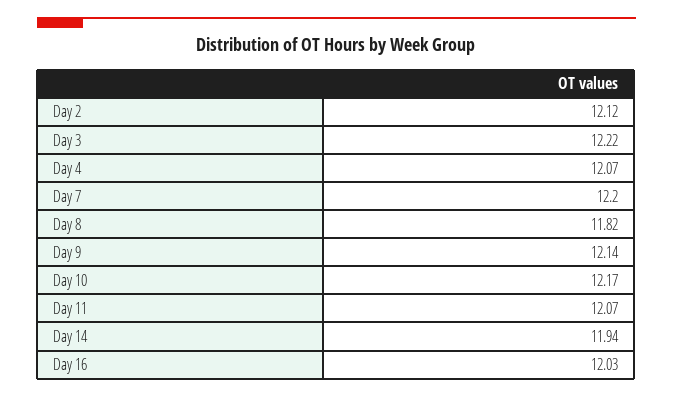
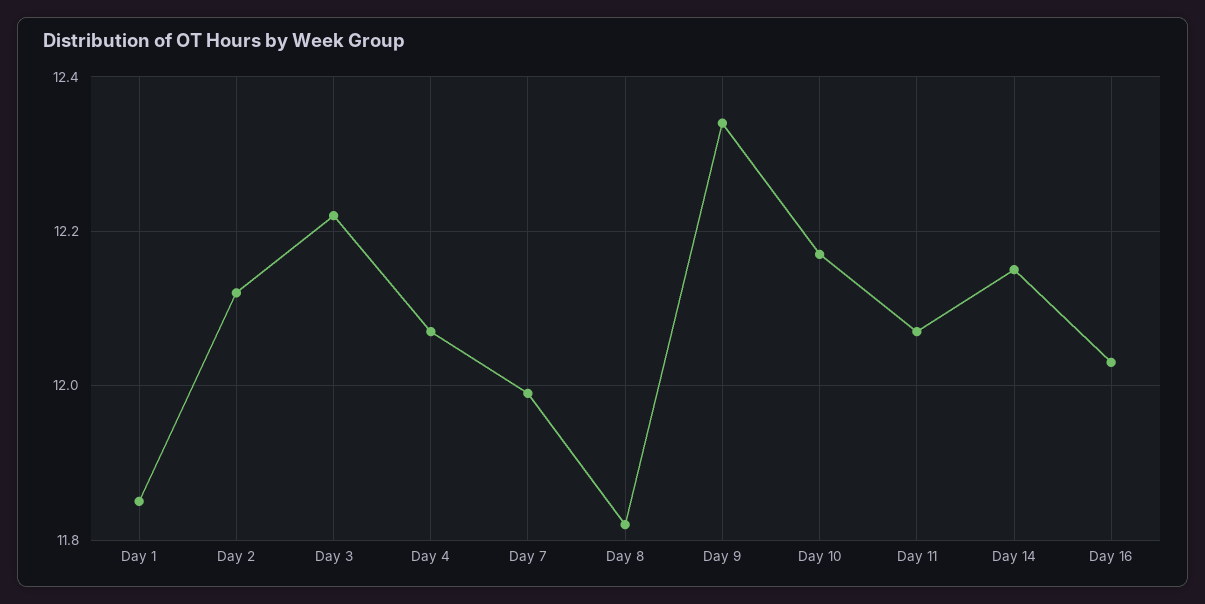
Day 7: 12.2 -> 12
Day 9: 12.14 -> 12.35
Day 14: 11.94 -> 12.15
Day 1: none -> 11.85

